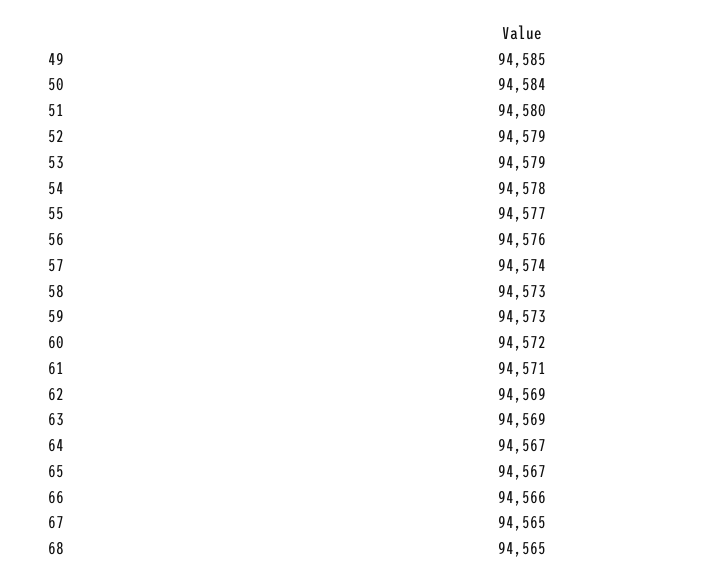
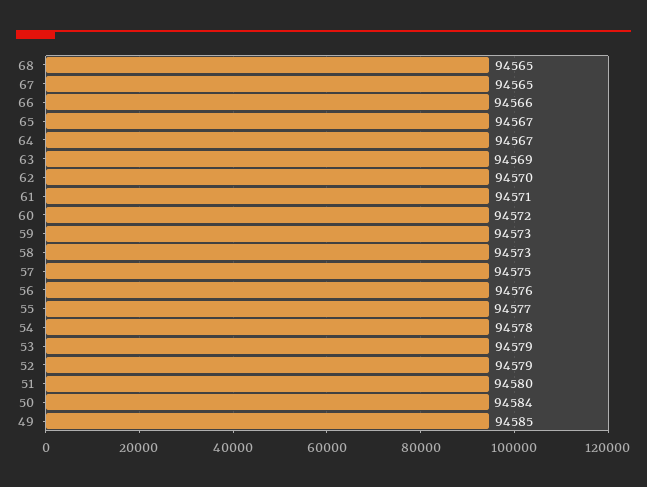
57: 94574 -> 94575
62: 94569 -> 94570

